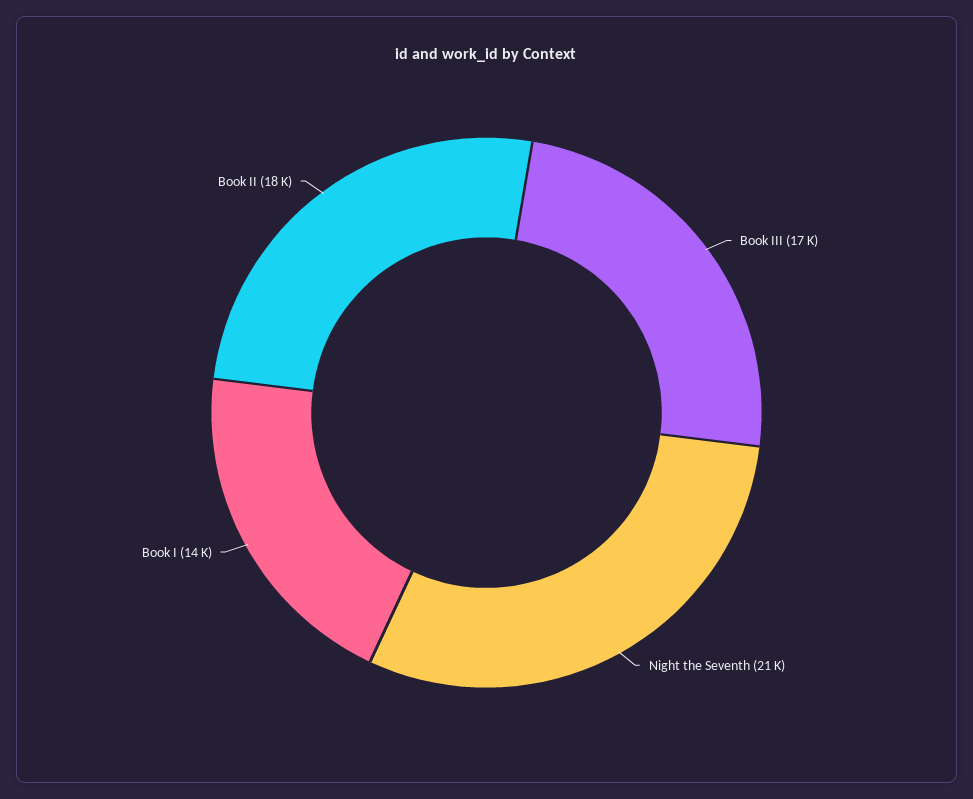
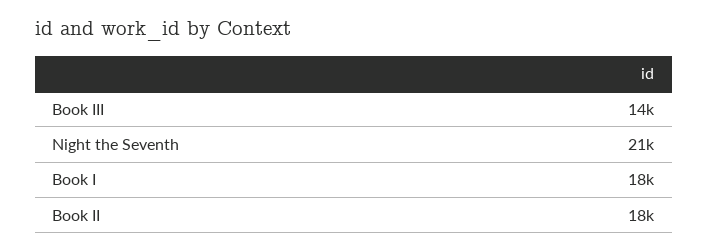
Book III: 17000 -> 14000
Book I: 14000 -> 18000

